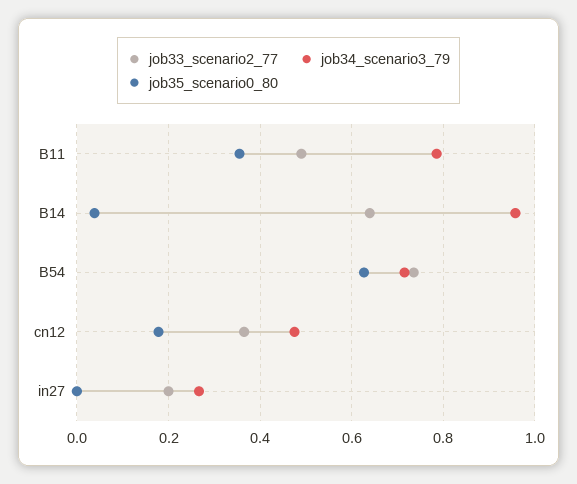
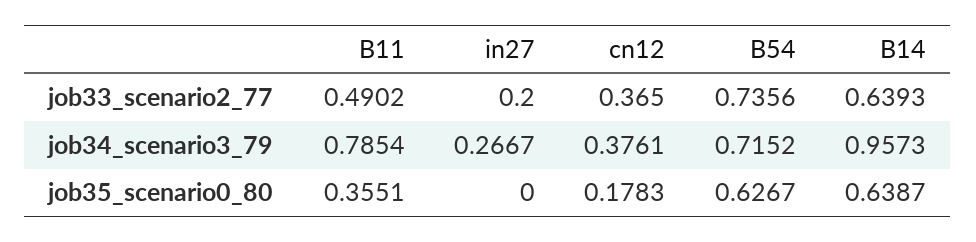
job35_scenario0_80, B14: 0.04 -> 0.6387
job34_scenario3_79, cn12: 0.48 -> 0.3761

